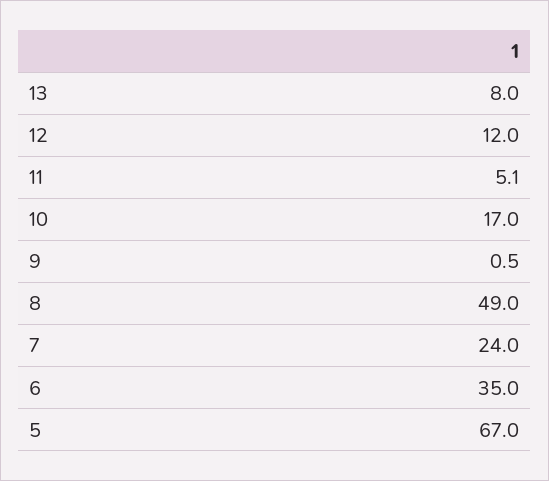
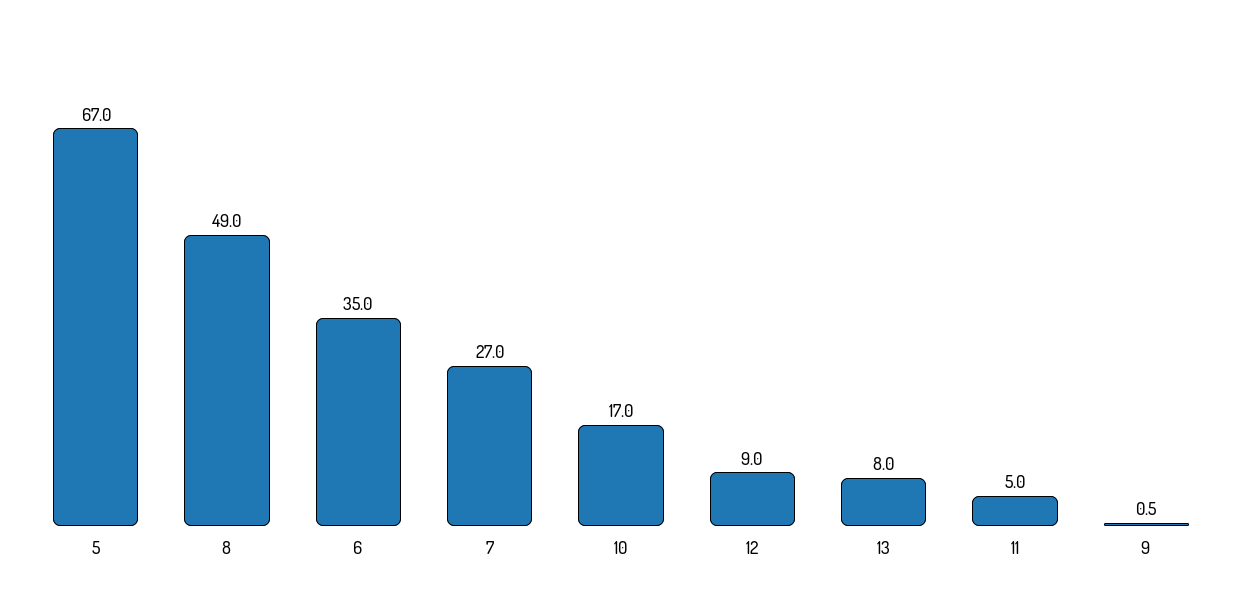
12: 12 -> 9
11: 5.1 -> 5
7: 24 -> 27

